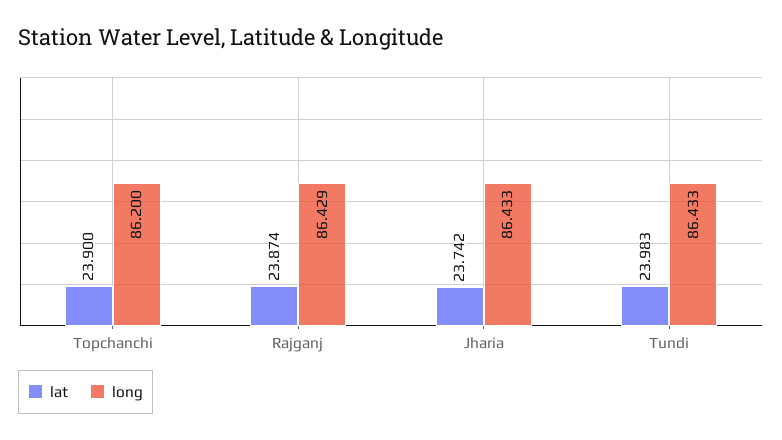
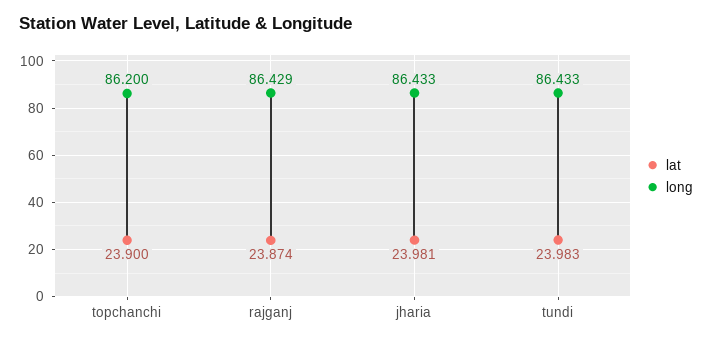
lat, Jharia: 23.742 -> 23.981

